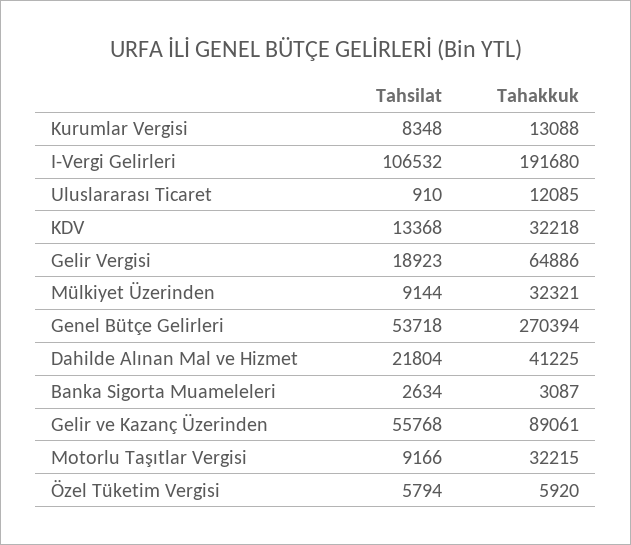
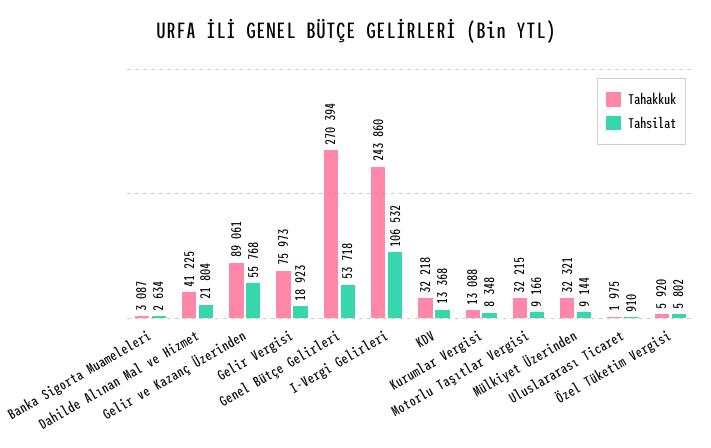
Tahakkuk, I-Vergi Gelirleri: 191680 -> 243860
Tahakkuk, Uluslararası Ticaret: 12085 -> 1975
Tahakkuk, Gelir Vergisi: 64886 -> 75973
Tahsilat, Özel Tüketim Vergisi: 5794 -> 5802

